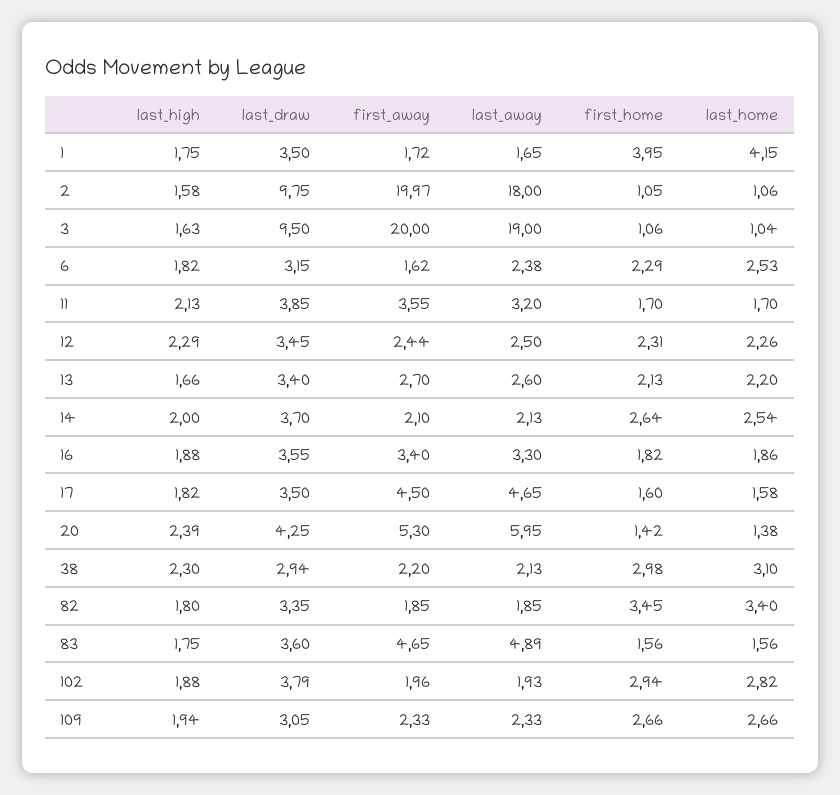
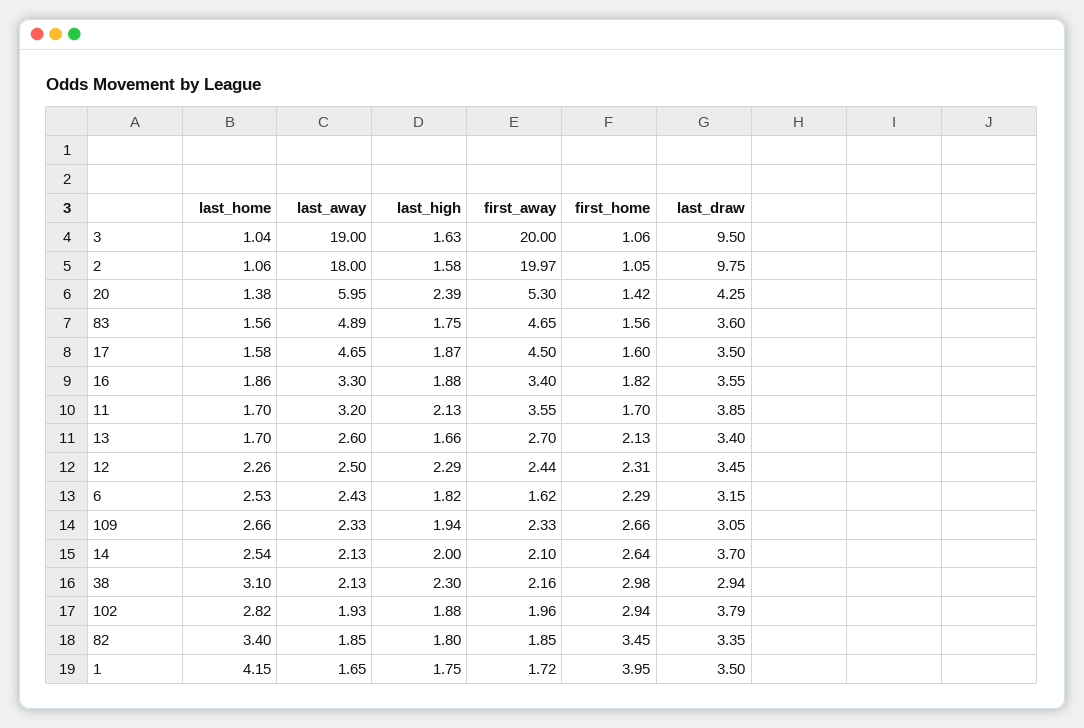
last_away, 6: 2.38 -> 2.43
last_home, 13: 2.2 -> 1.7
last_high, 17: 1.82 -> 1.87
first_away, 38: 2.2 -> 2.16

